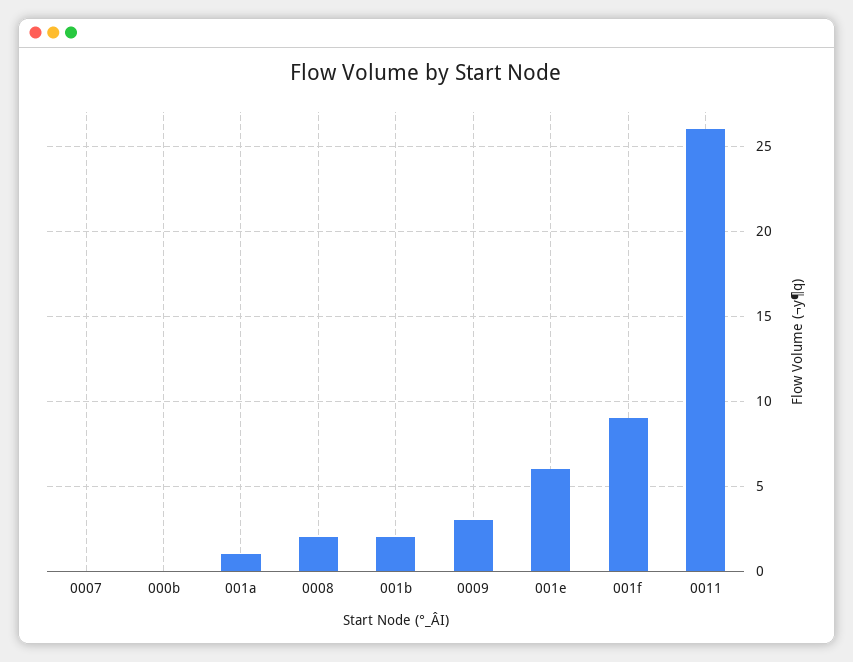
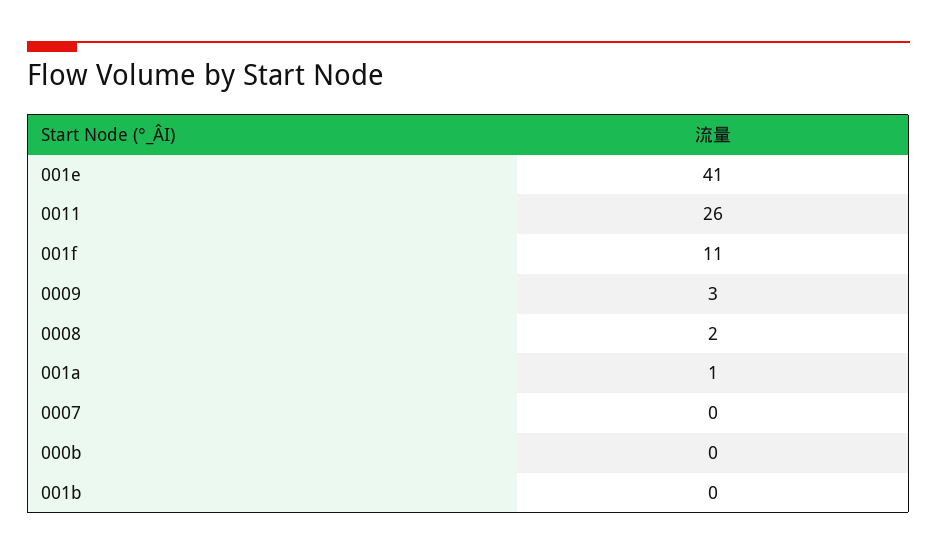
001b: 2 -> 0
001e: 6 -> 41
001f: 9 -> 11

